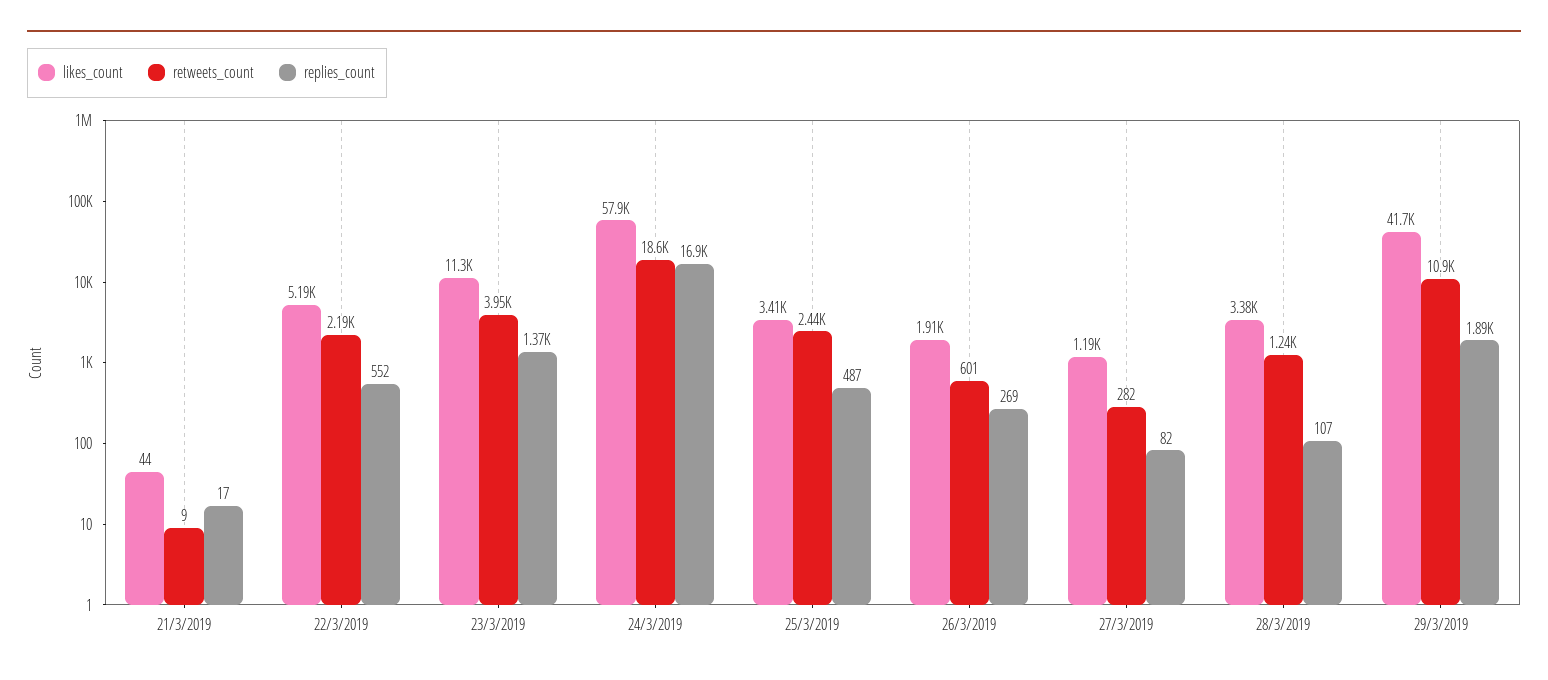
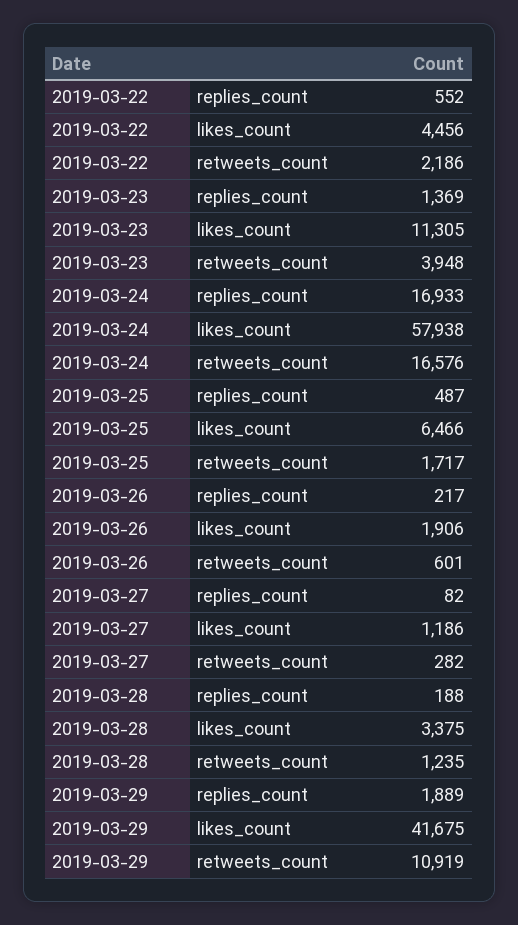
likes_count, 21/3/2019: 44 -> none
retweets_count, 21/3/2019: 9 -> none
replies_count, 21/3/2019: 17 -> none
likes_count, 22/3/2019: 5190 -> 4456
retweets_count, 24/3/2019: 18600 -> 16576
likes_count, 25/3/2019: 3410 -> 6466
retweets_count, 25/3/2019: 2440 -> 1717
replies_count, 26/3/2019: 269 -> 217
replies_count, 28/3/2019: 107 -> 188

